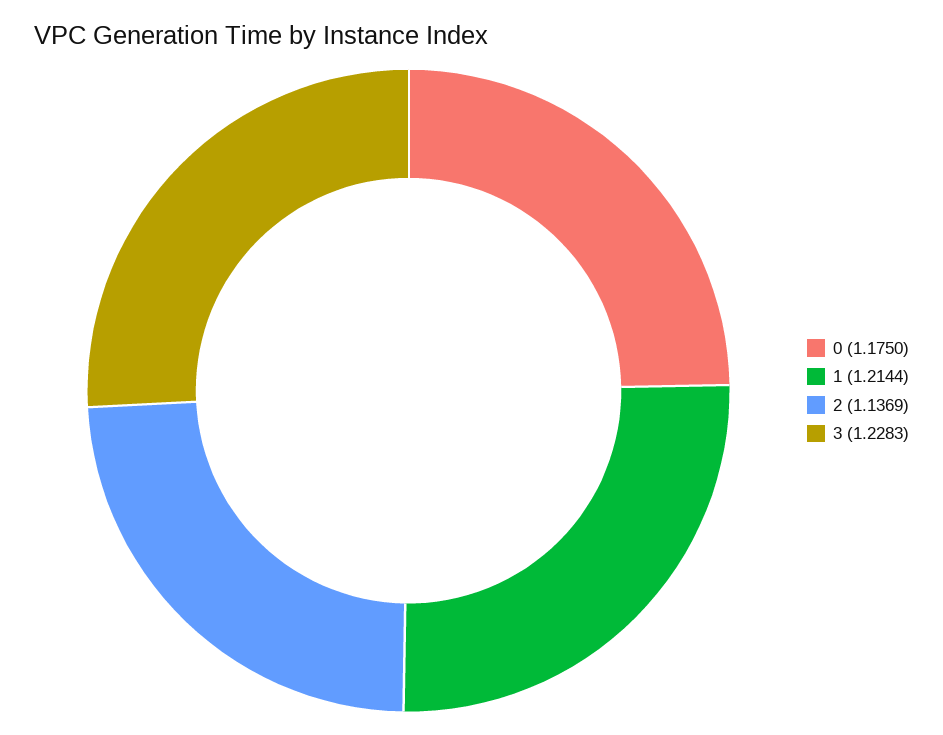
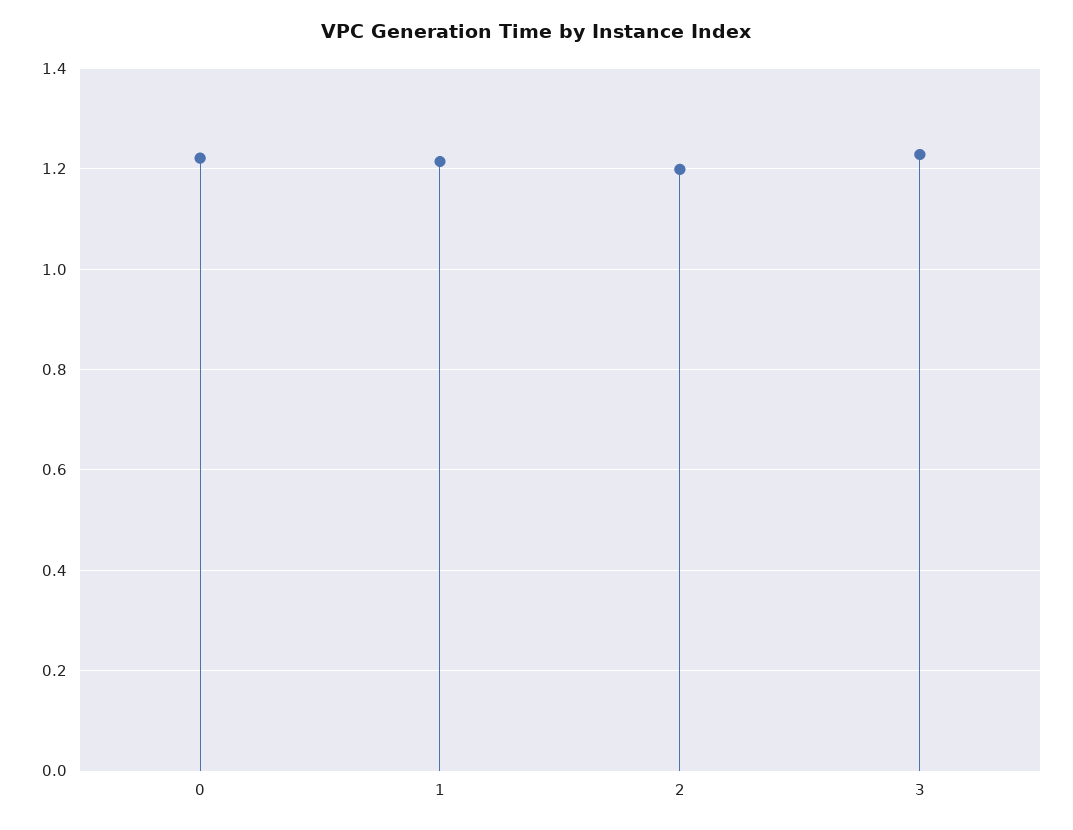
0: 1.175 -> 1.22
2: 1.1369 -> 1.2

